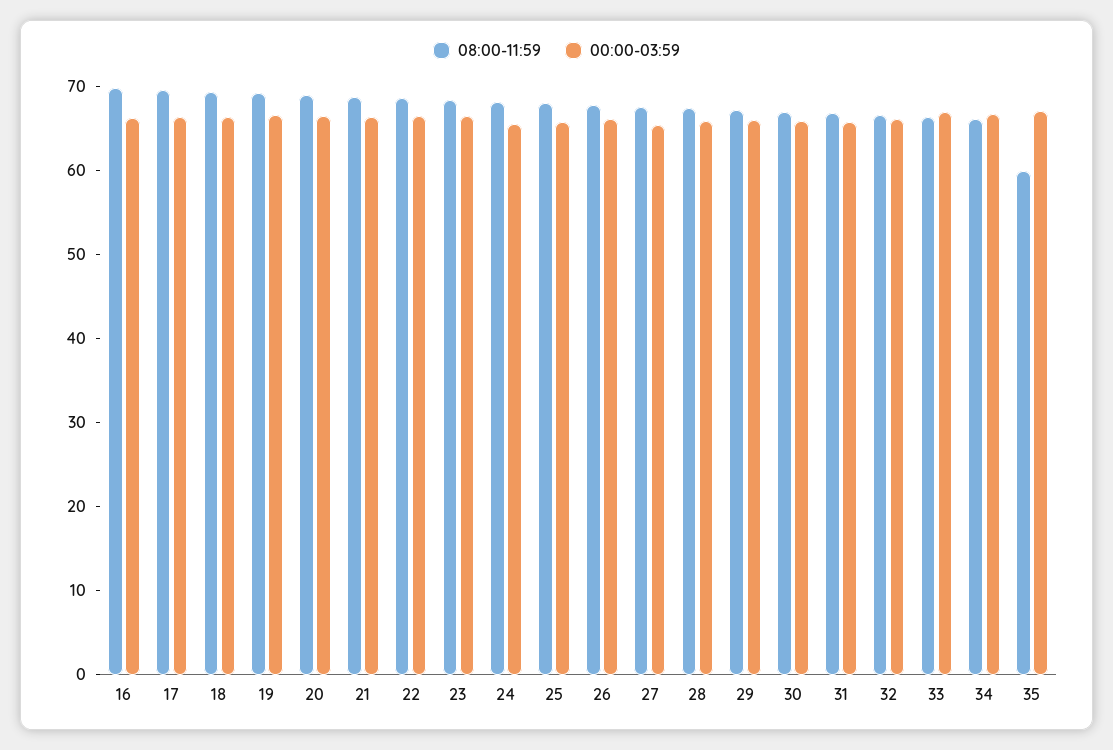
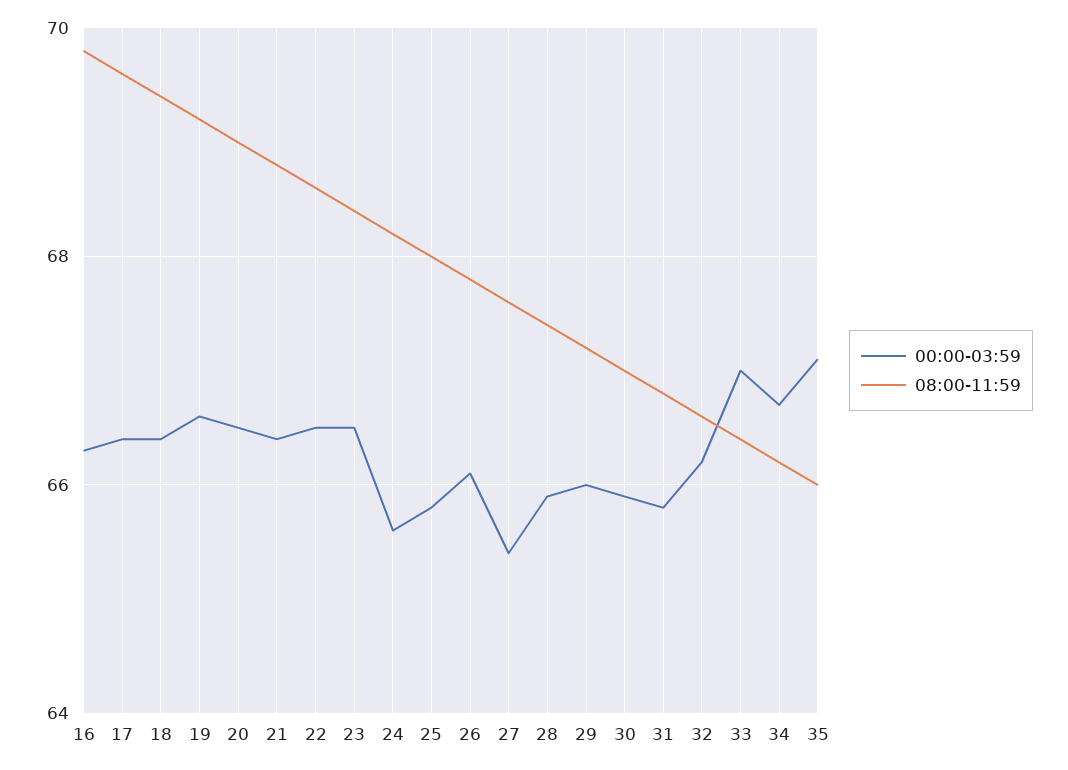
08:00-11:59, 35: 60 -> 66

